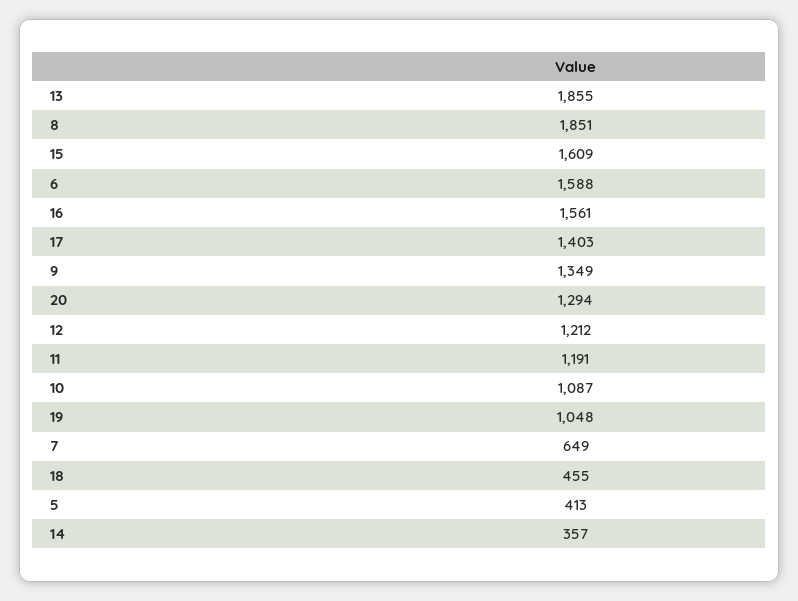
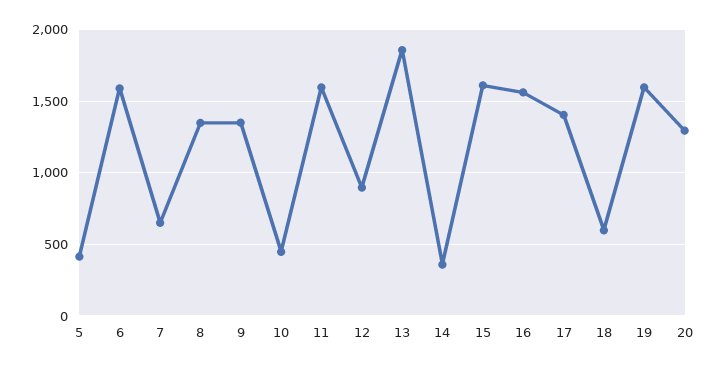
8: 1851 -> 1350
12: 1212 -> 900
11: 1191 -> 1600
10: 1087 -> 450
19: 1048 -> 1600
18: 455 -> 600

